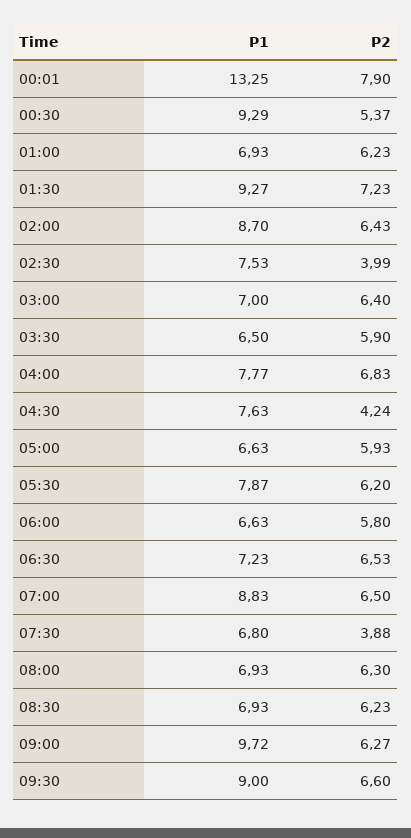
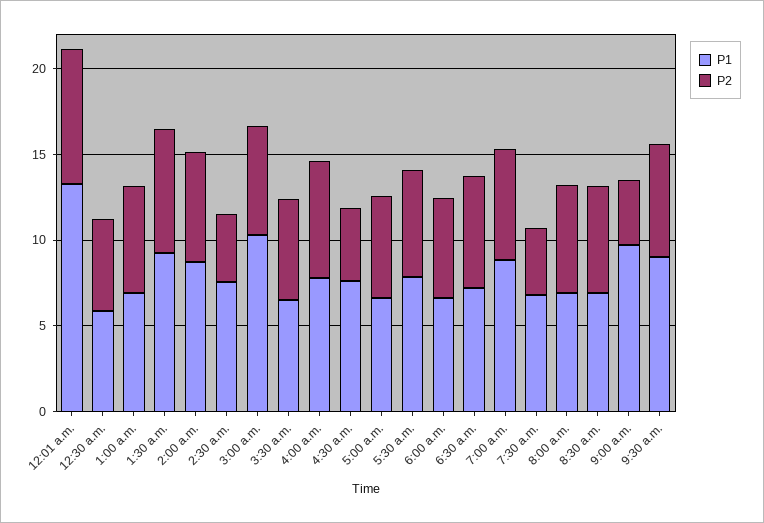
P1, 00:30: 9.29 -> 6
P1, 03:00: 7 -> 10
P2, 09:00: 6.27 -> 4

